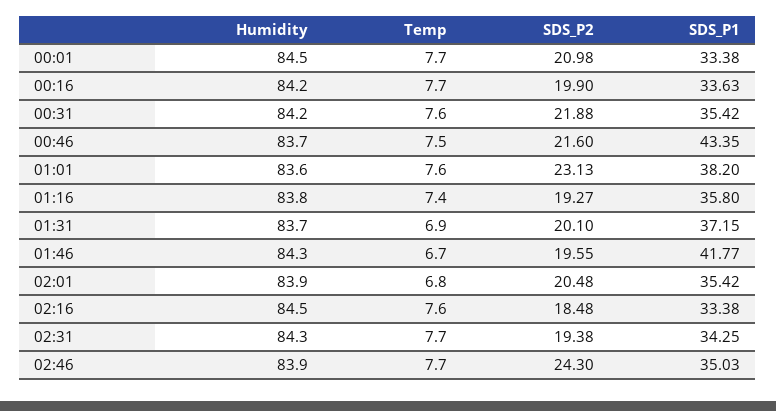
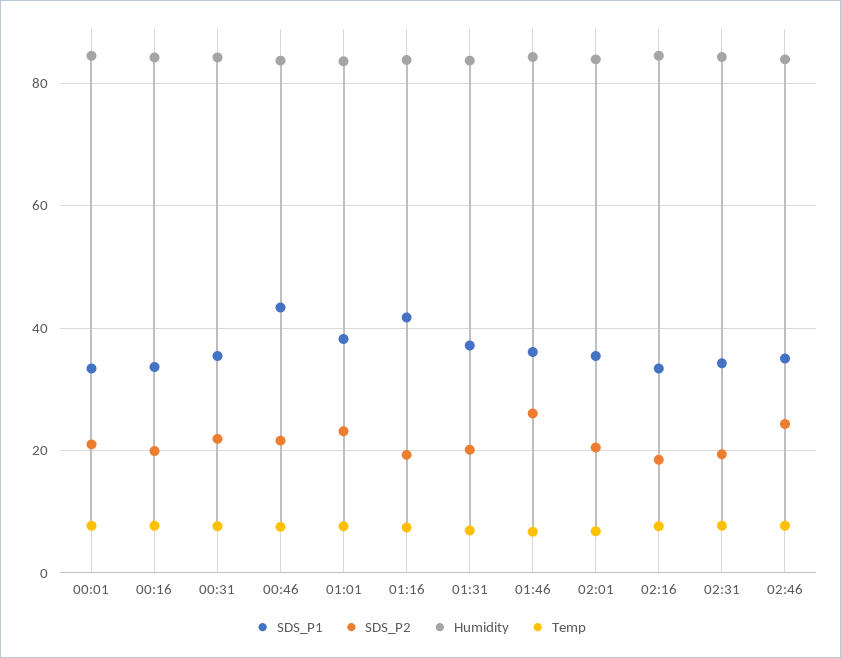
SDS_P1, 01:16: 35.8 -> 42
SDS_P2, 01:46: 19.55 -> 26
SDS_P1, 01:46: 41.77 -> 36

